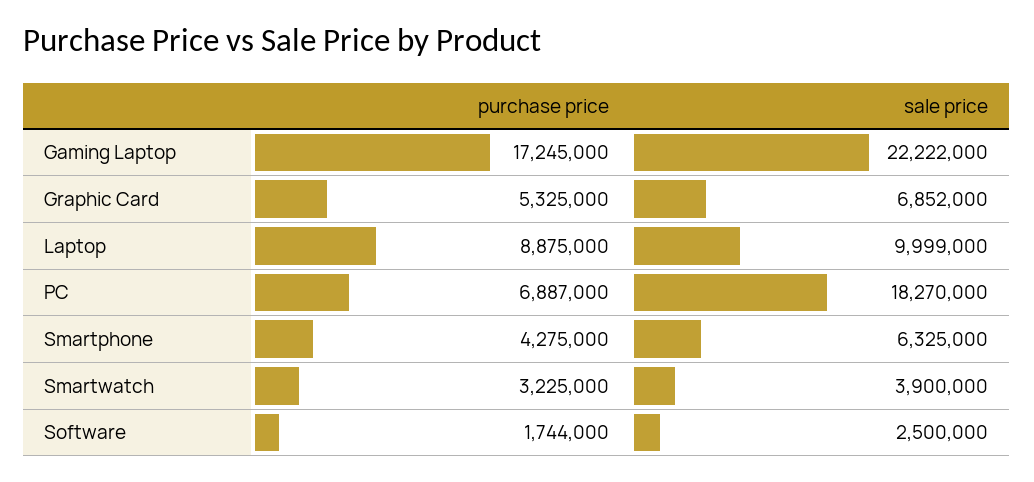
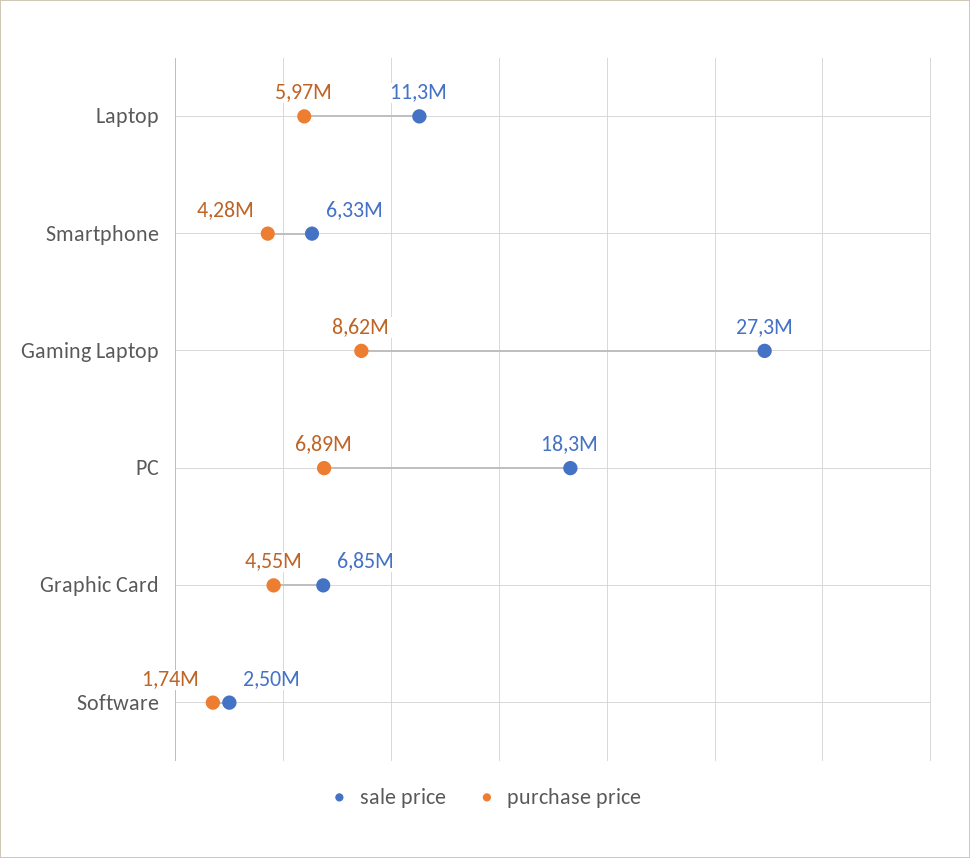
purchase price, Gaming Laptop: 17245000 -> 8620000
sale price, Gaming Laptop: 22222000 -> 27300000
purchase price, Graphic Card: 5325000 -> 4550000
purchase price, Laptop: 8875000 -> 5970000
sale price, Laptop: 9999000 -> 11300000
purchase price, Smartwatch: 3225000 -> none
sale price, Smartwatch: 3900000 -> none

